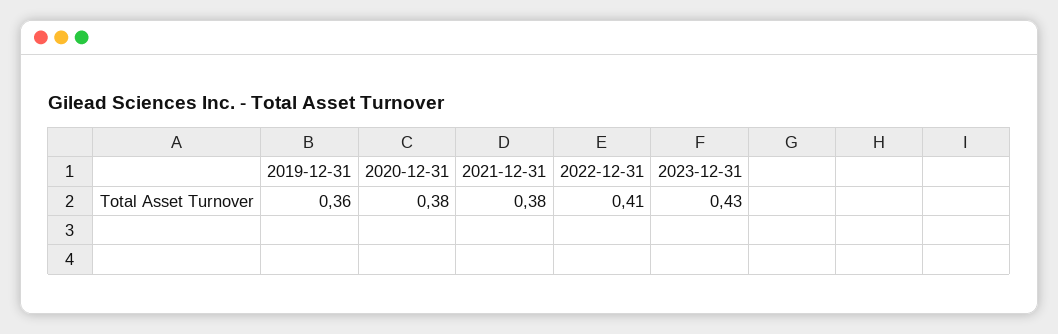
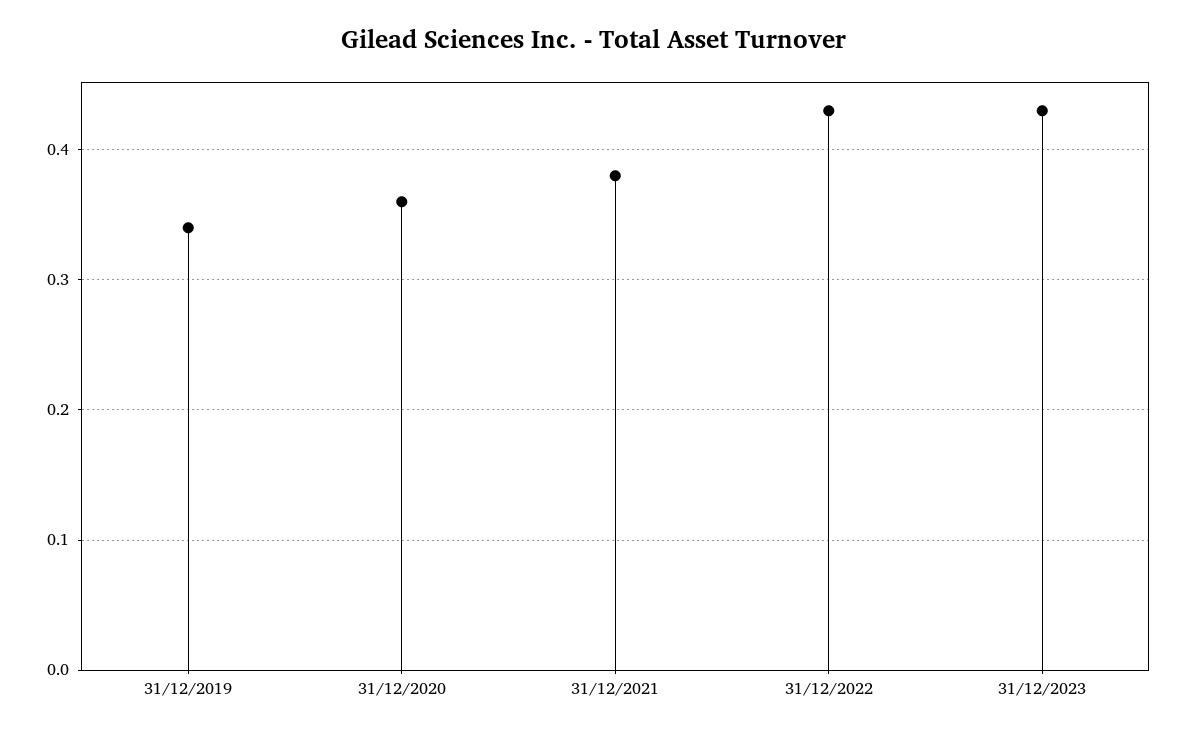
2019-12-31: 0.36 -> 0.34
2020-12-31: 0.38 -> 0.36
2022-12-31: 0.41 -> 0.43

